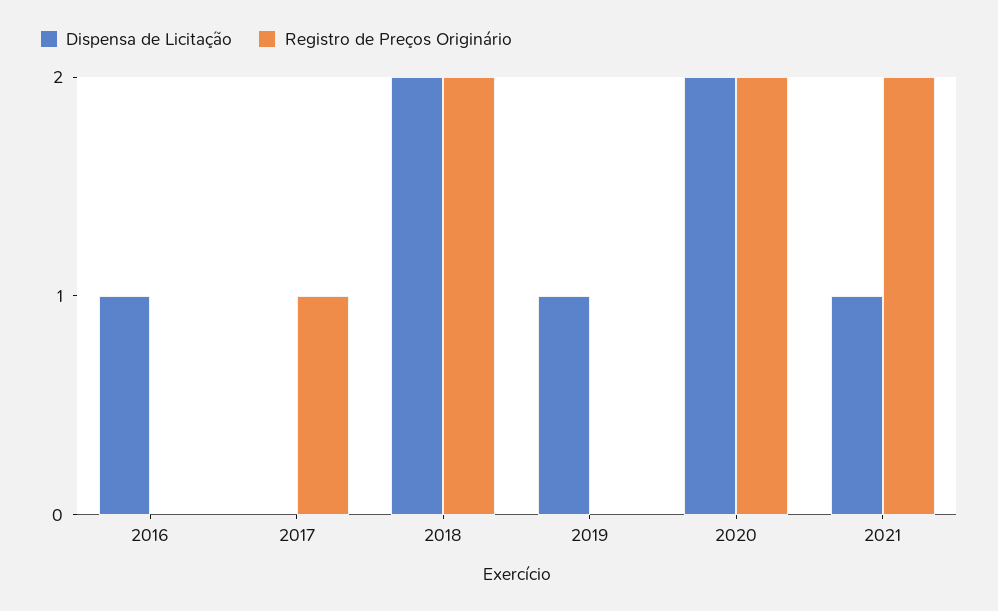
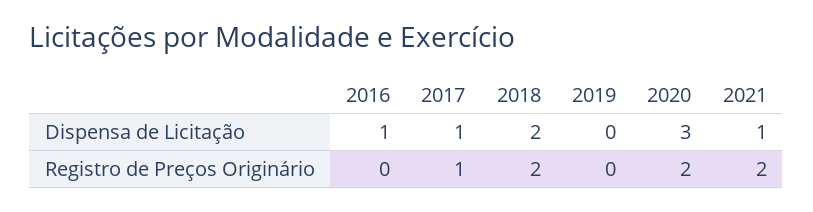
Dispensa de Licitação, 2017: 0 -> 1
Dispensa de Licitação, 2019: 1 -> 0
Dispensa de Licitação, 2020: 2 -> 3

